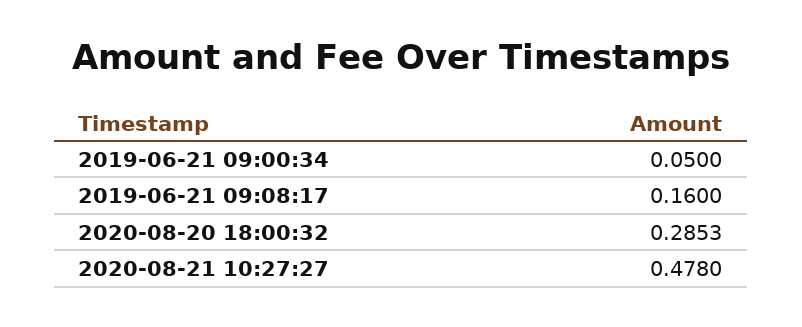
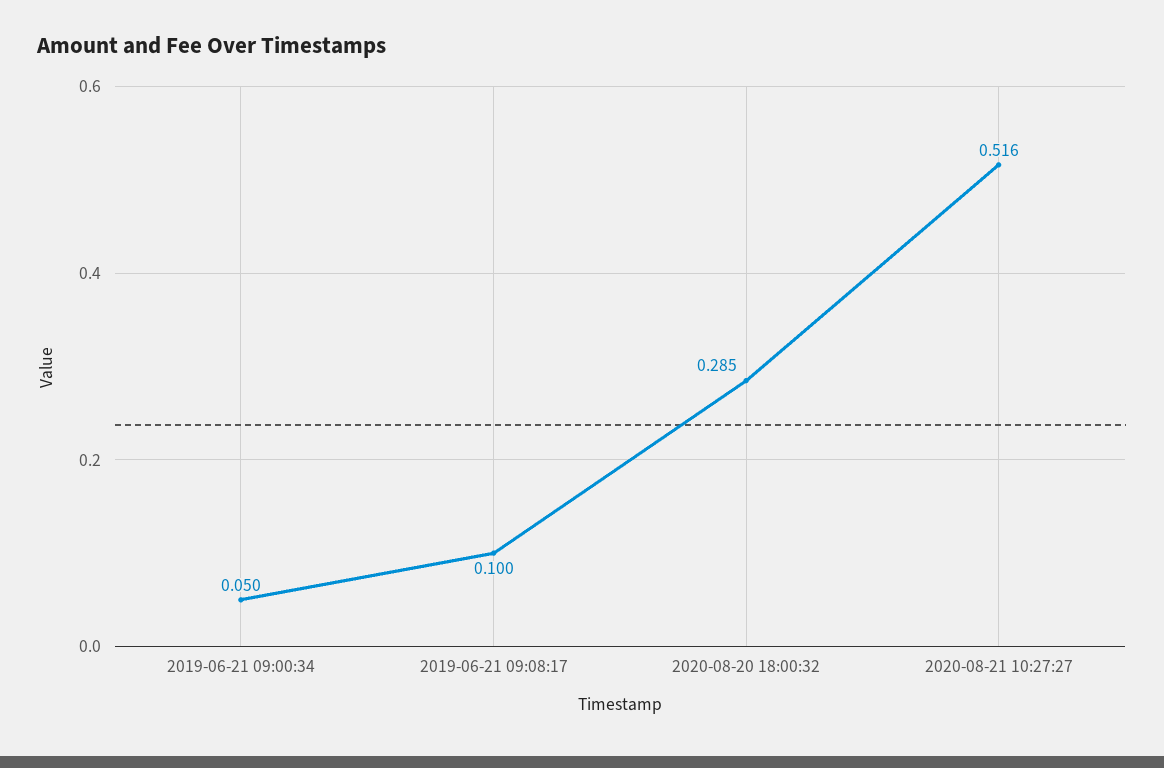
2019-06-21 09:08:17: 0.16 -> 0.1
2020-08-21 10:27:27: 0.478 -> 0.516

